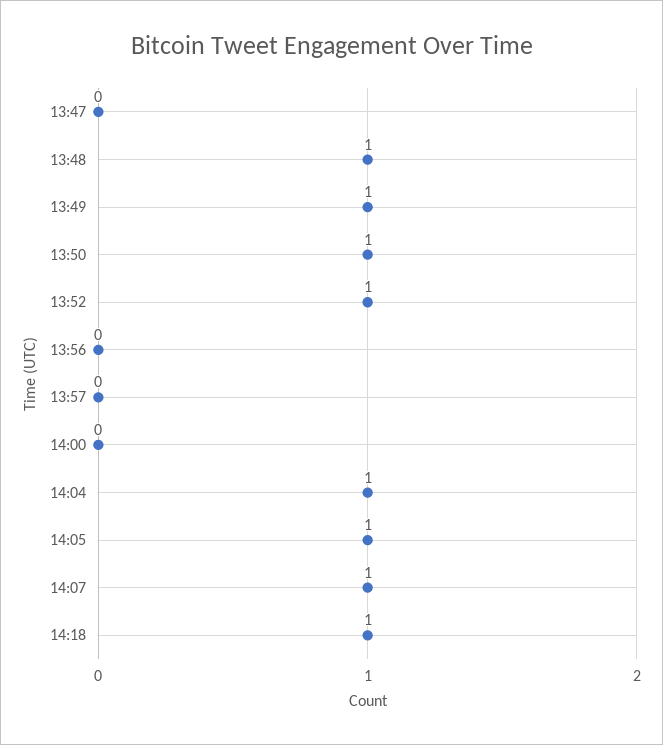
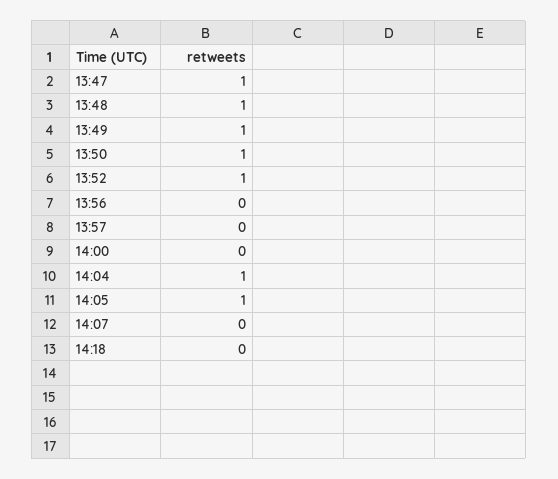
13:47: 0 -> 1
14:07: 1 -> 0
14:18: 1 -> 0

